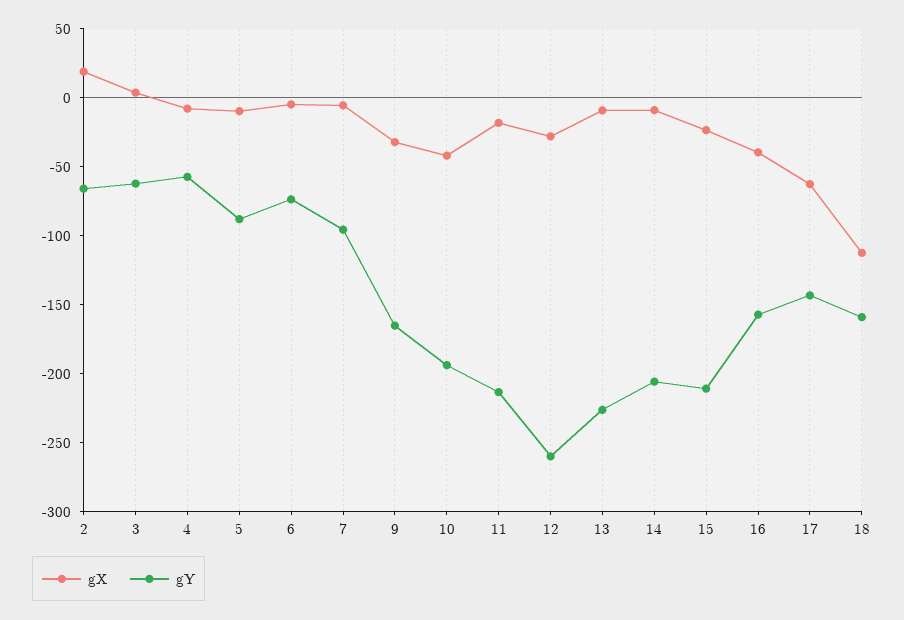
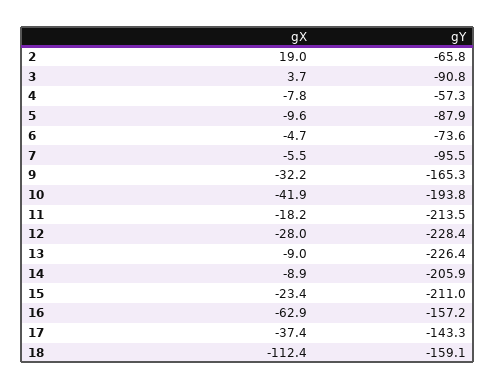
gY, 3: -60 -> -90.8
gY, 12: -260 -> -228.4
gX, 16: -40 -> -62.9
gX, 17: -60 -> -37.4

